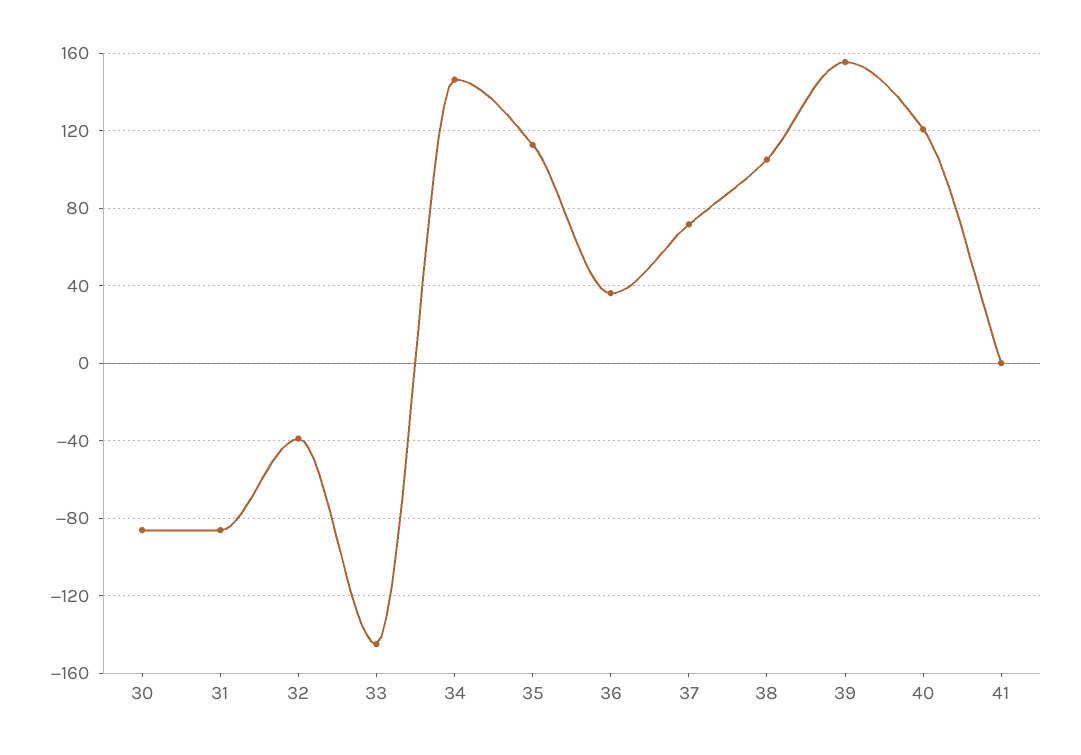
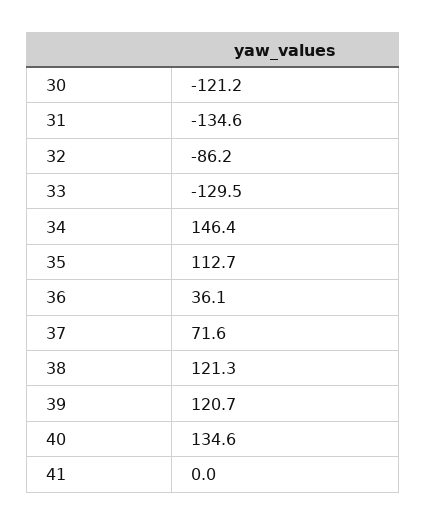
30: -85 -> -121.2
31: -85 -> -134.6
32: -40 -> -86.2
33: -145 -> -129.5
38: 105 -> 121.3
39: 155 -> 120.7
40: 120 -> 134.6

